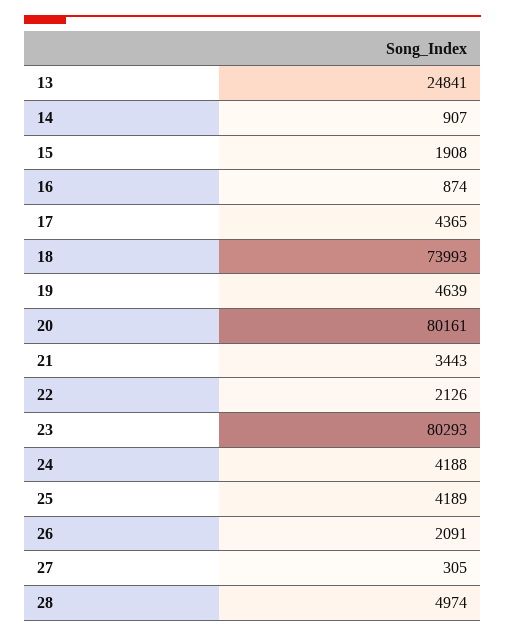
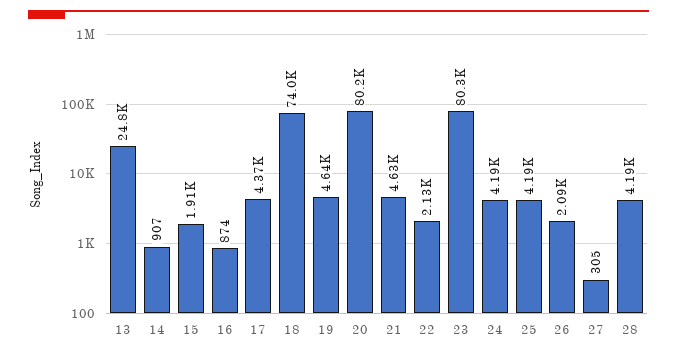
21: 3443 -> 4630
28: 4974 -> 4190

